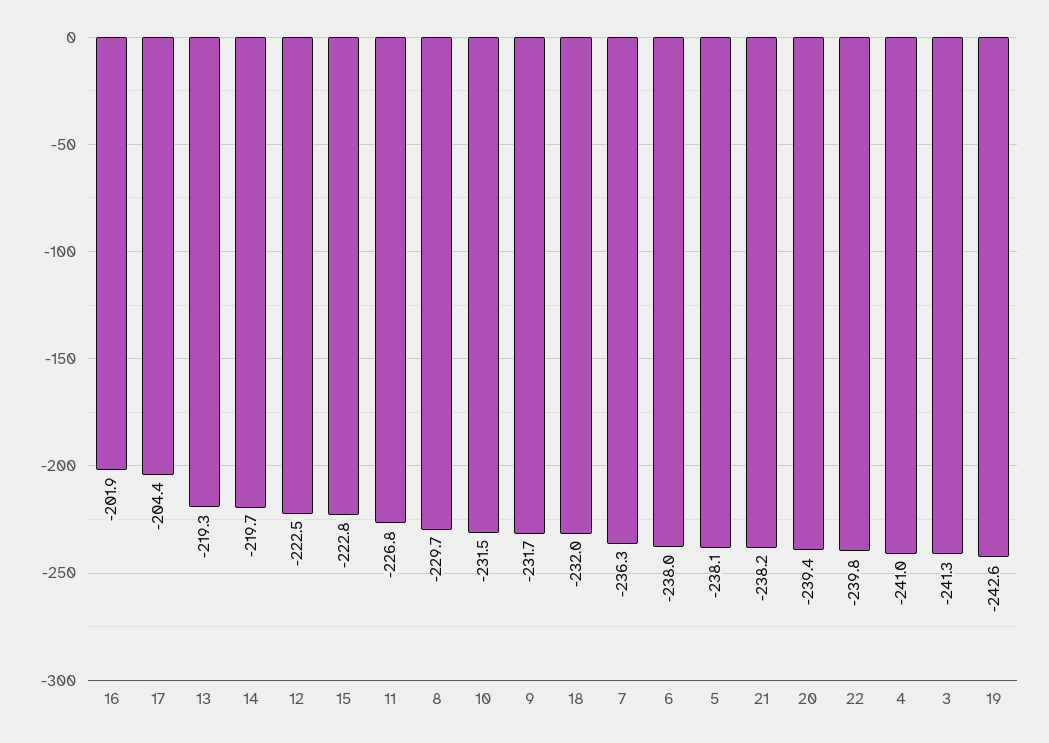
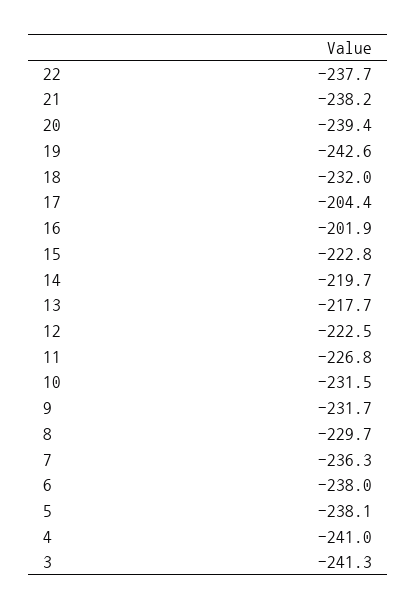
13: -219.3 -> -217.7
22: -239.8 -> -237.7

